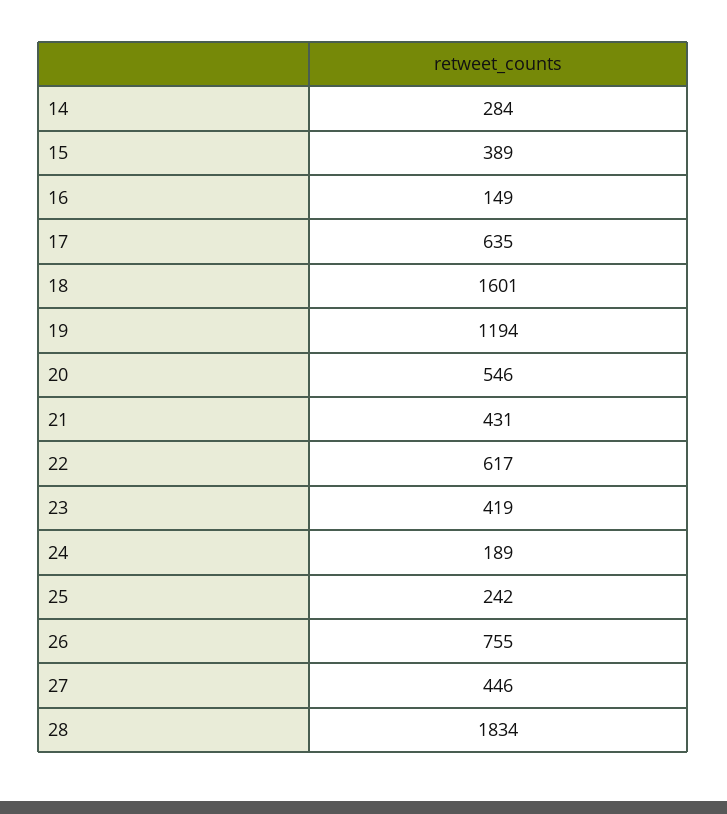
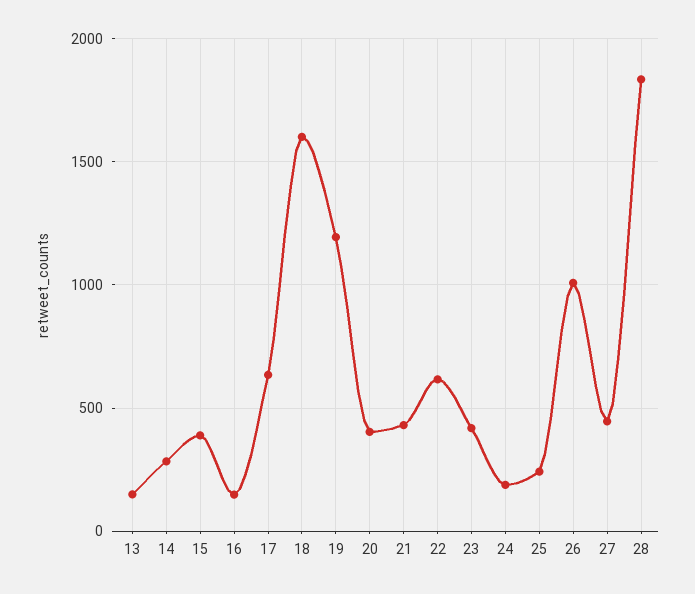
20: 546 -> 400
26: 755 -> 1000
13: none -> 150

